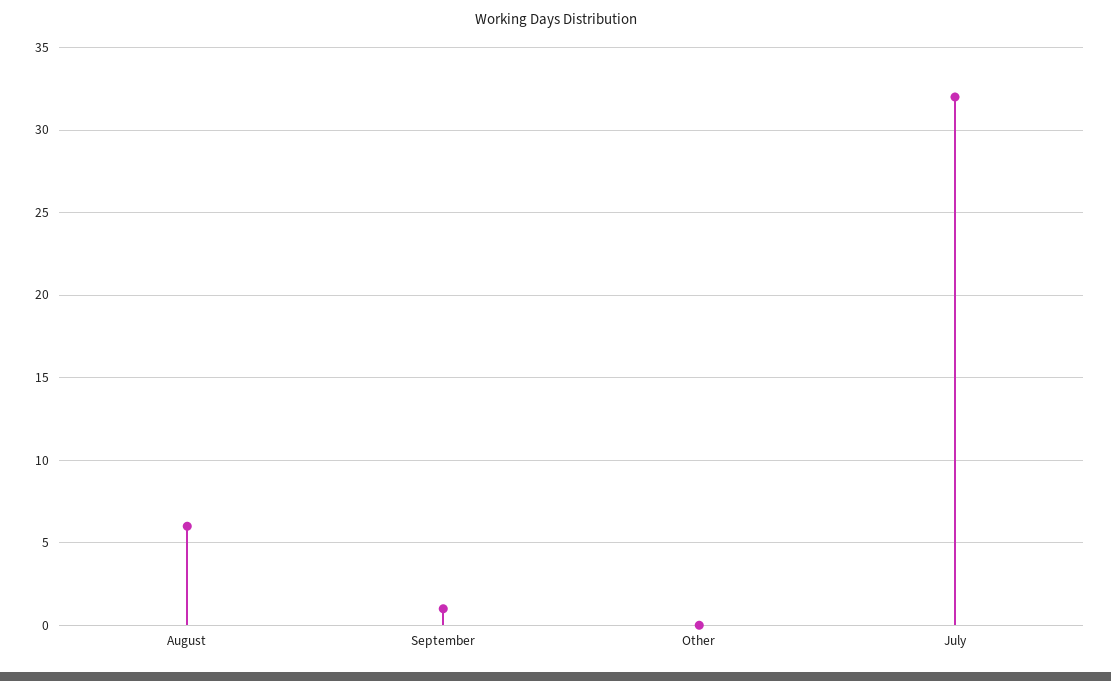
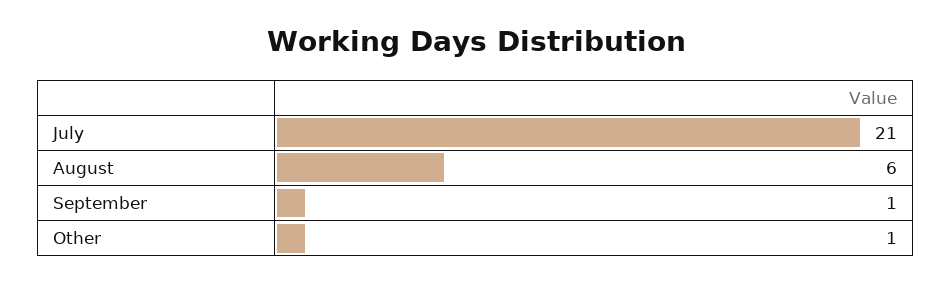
Other: 0 -> 1
July: 32 -> 21

